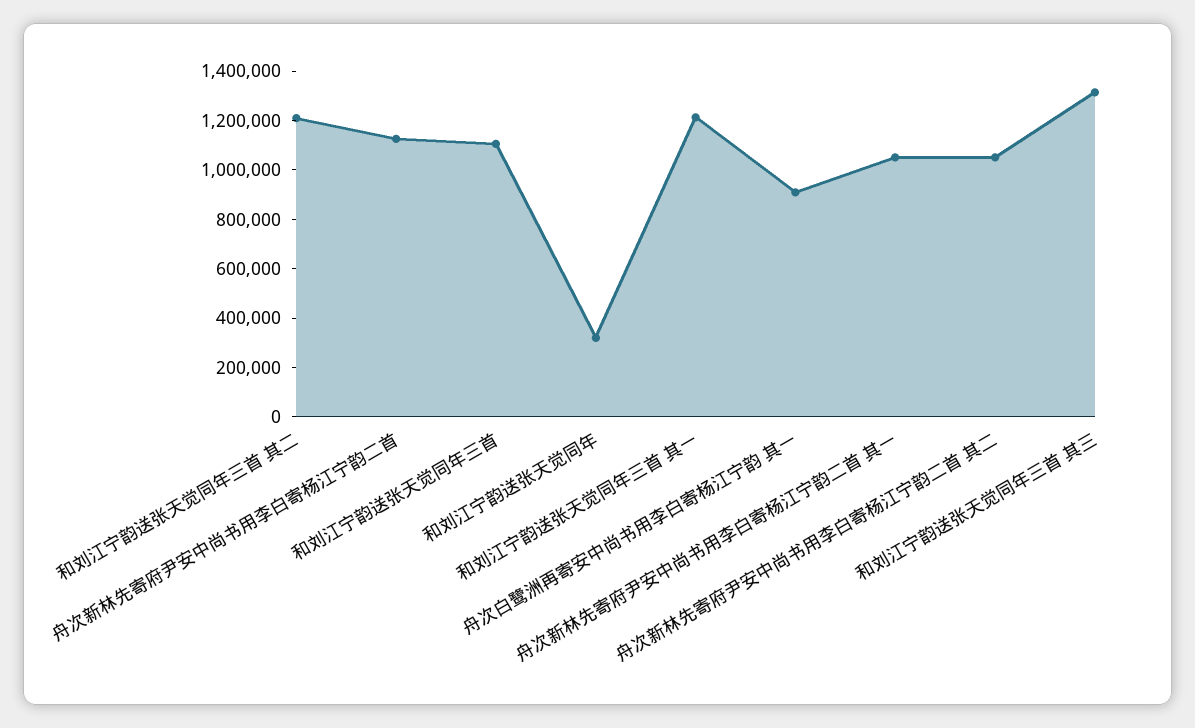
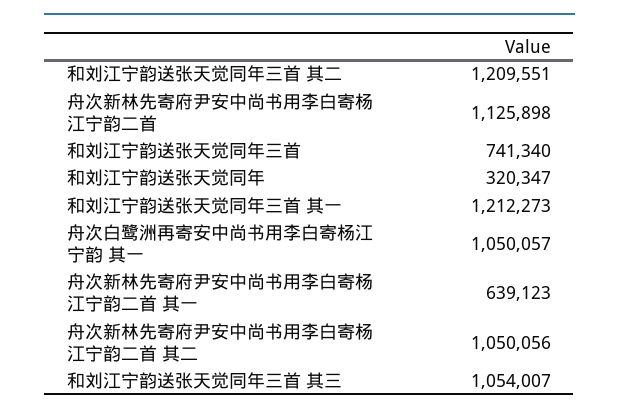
和刘江宁韵送张天觉同年三首: 1100000 -> 741340
舟次白鹭洲再寄安中尚书用李白寄杨江宁韵 其一: 900000 -> 1050057
舟次新林先寄府尹安中尚书用李白寄杨江宁韵二首 其一: 1050000 -> 639123
和刘江宁韵送张天觉同年三首 其三: 1300000 -> 1054007

